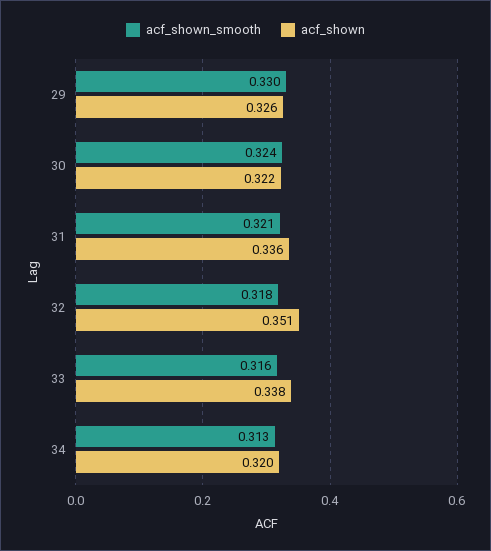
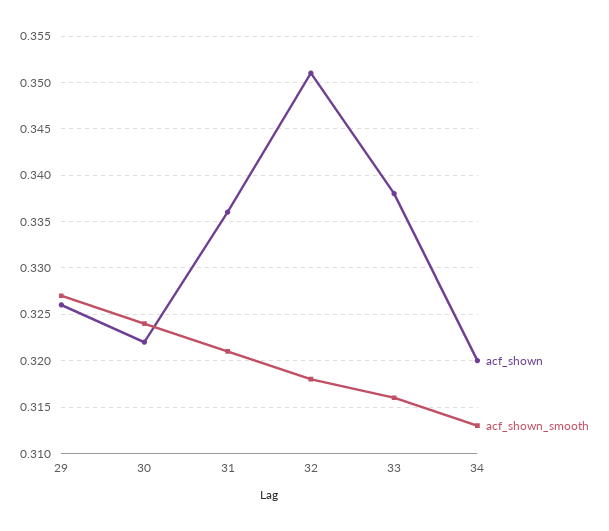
acf_shown_smooth, 29: 0.33 -> 0.327

